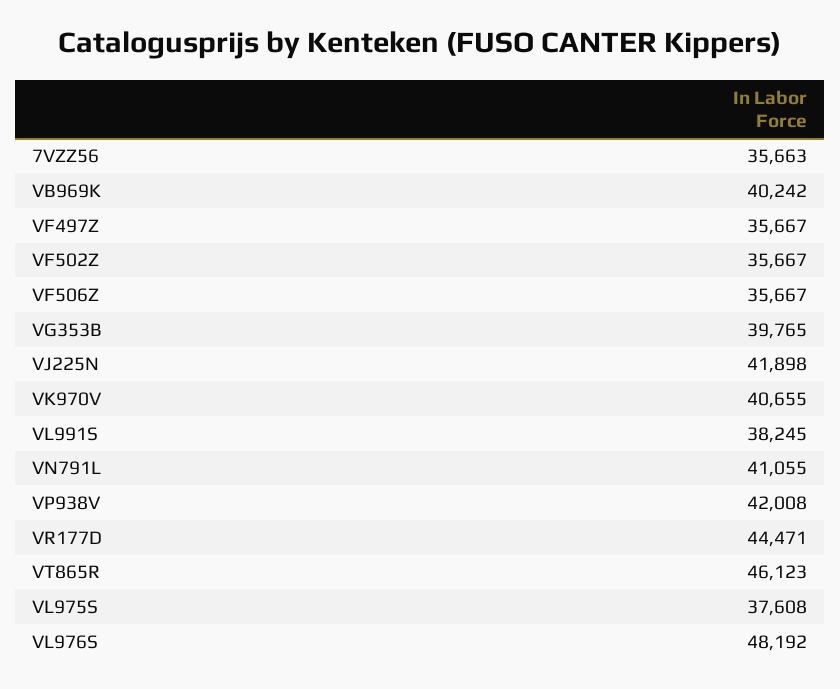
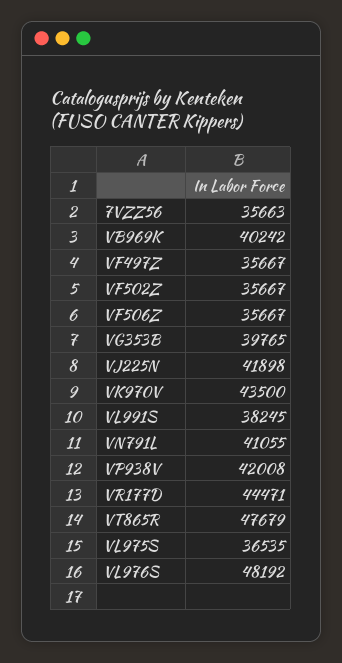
VK970V: 40655 -> 43500
VT865R: 46123 -> 47679
VL975S: 37608 -> 36535

